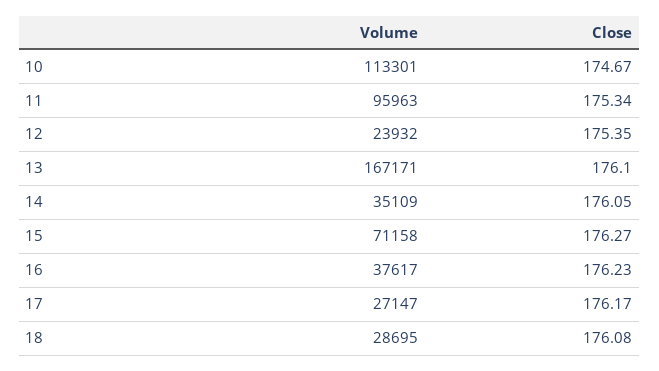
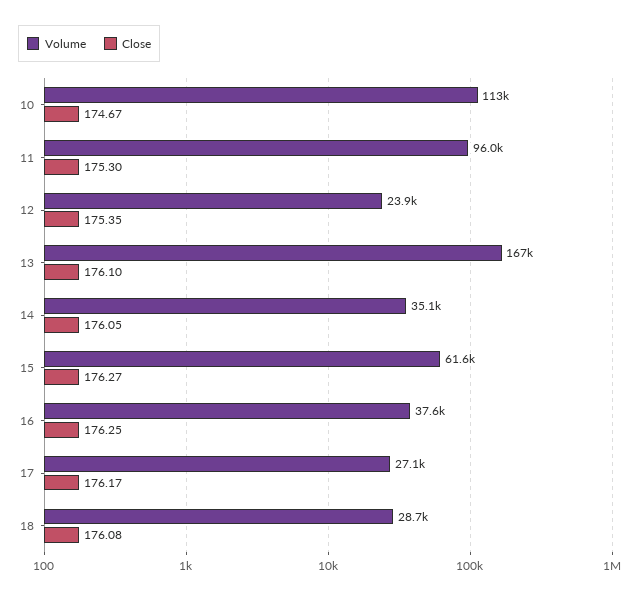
Close, 11: 175.34 -> 175.3
Volume, 15: 71158 -> 61600
Close, 16: 176.23 -> 176.25

